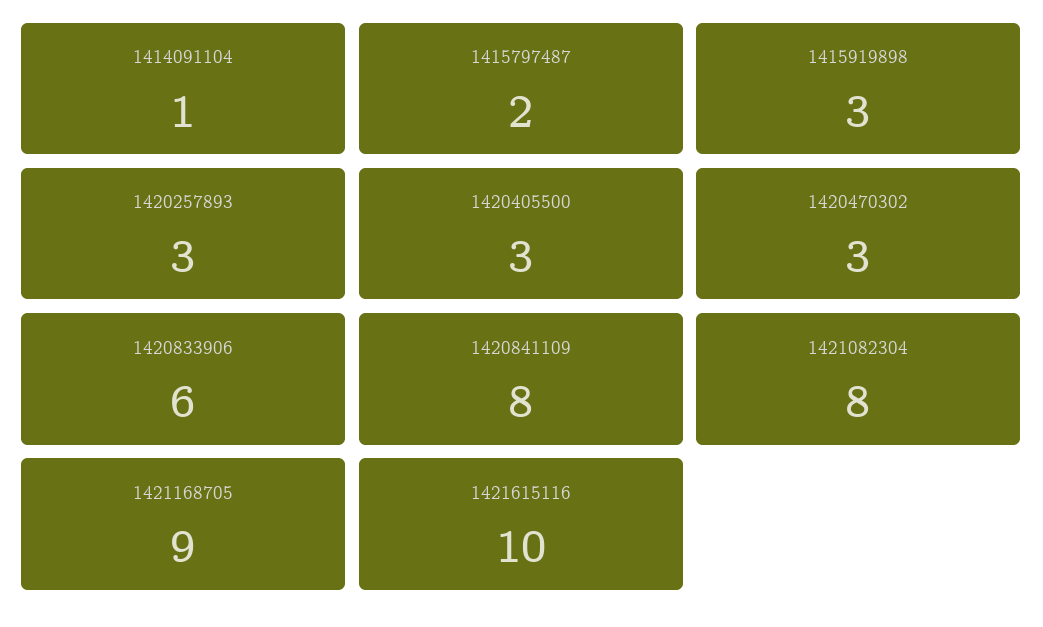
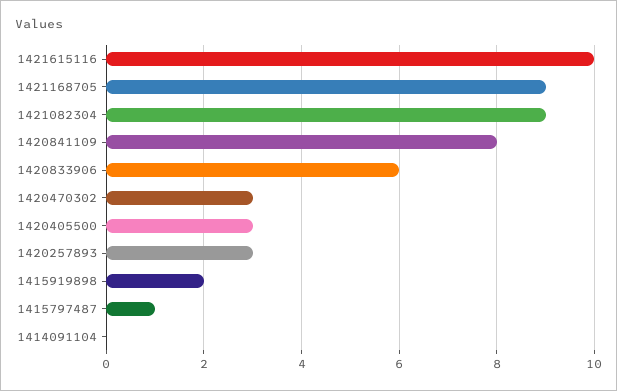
1414091104: 1 -> 0
1415797487: 2 -> 1
1415919898: 3 -> 2
1421082304: 8 -> 9

